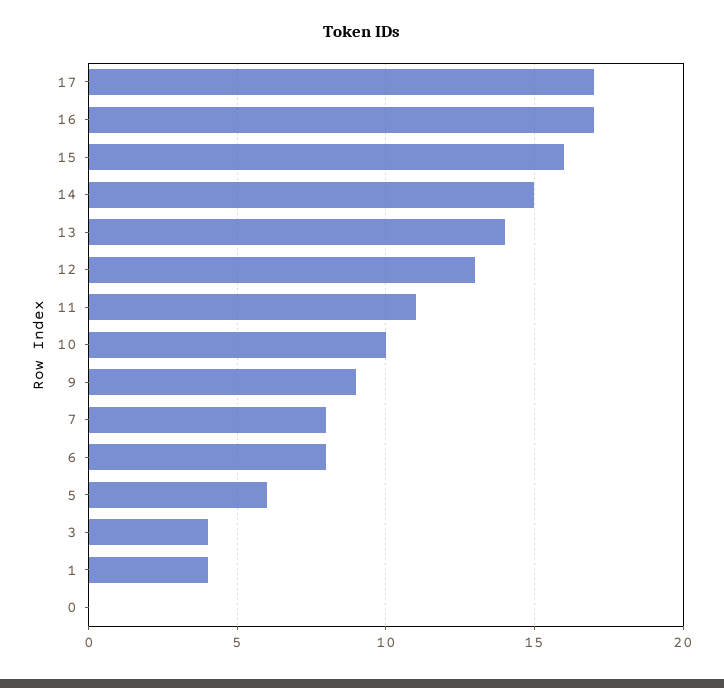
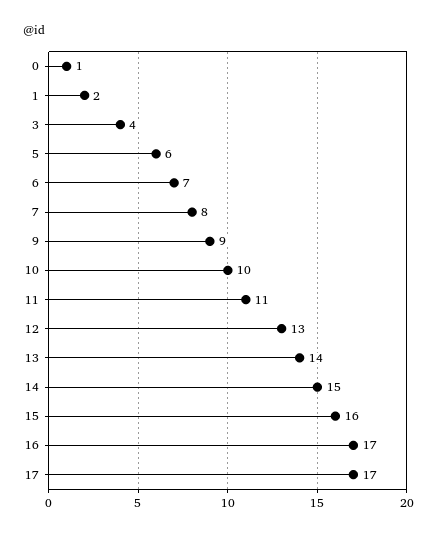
6: 8 -> 7
1: 4 -> 2
0: 0 -> 1

